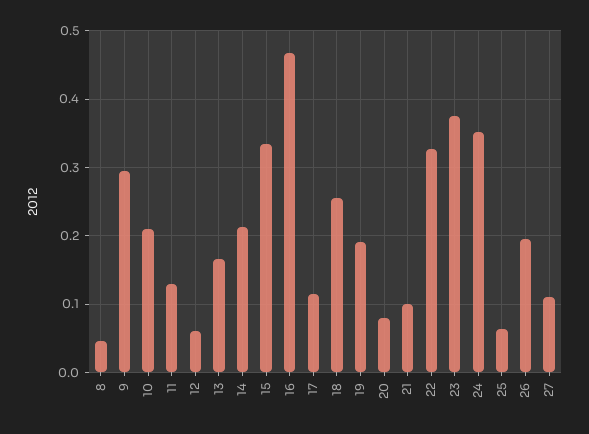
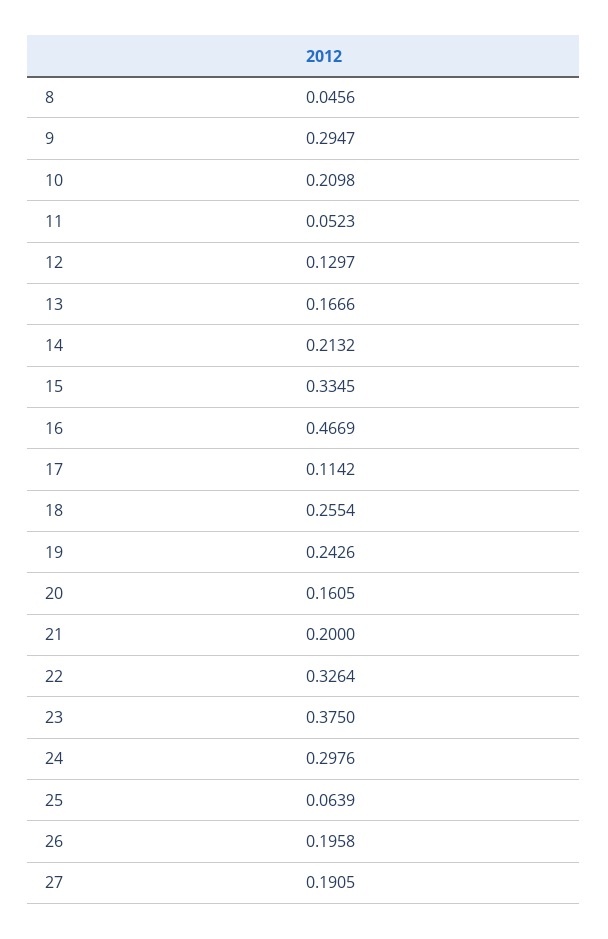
11: 0.13 -> 0.0523
12: 0.06 -> 0.1297
19: 0.19 -> 0.2426
20: 0.08 -> 0.1605
21: 0.1 -> 0.2
24: 0.35 -> 0.2976
27: 0.11 -> 0.1905

